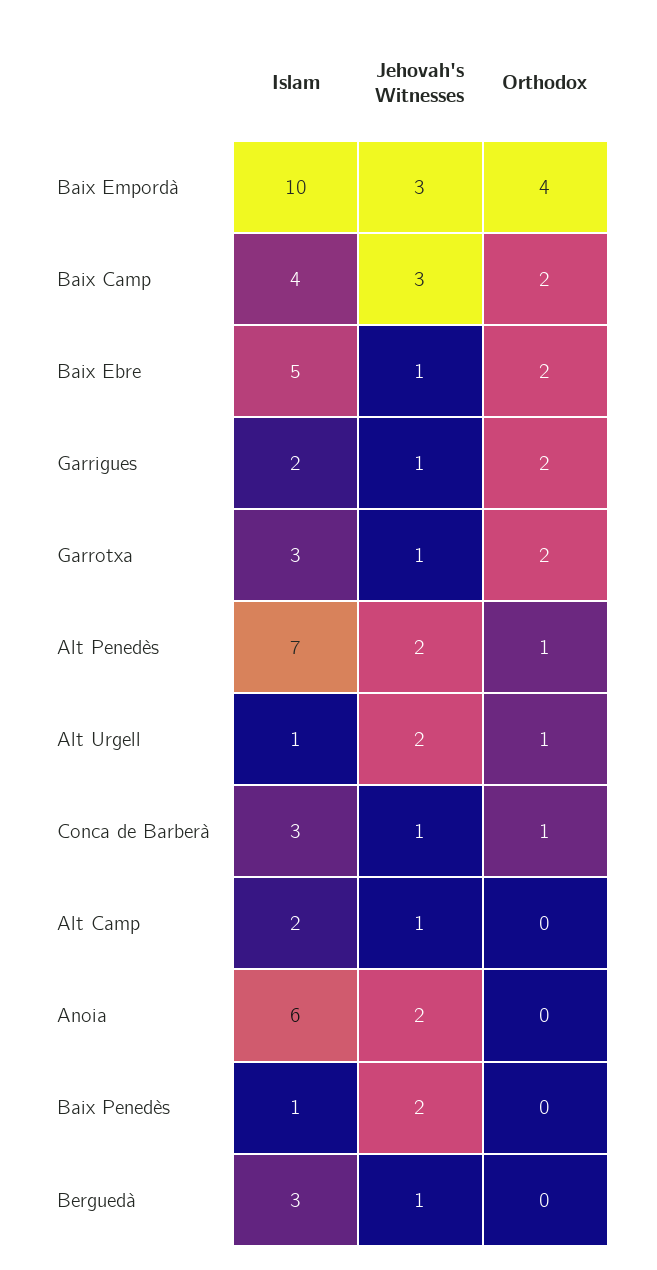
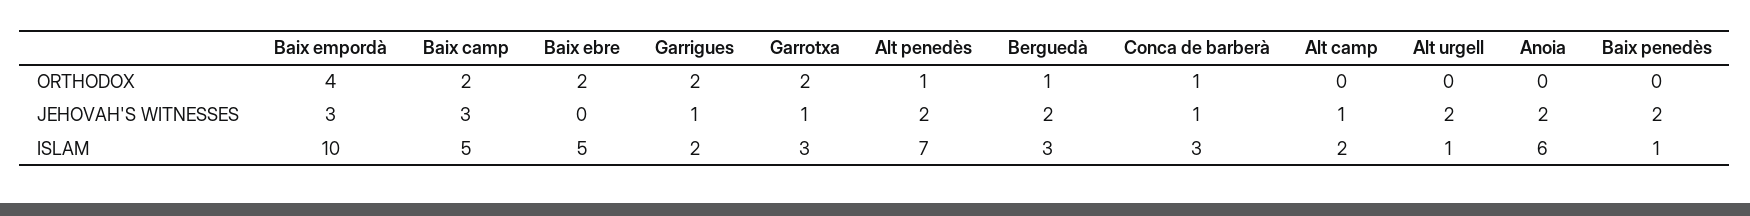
Islam, Baix Camp: 4 -> 5
Jehovah's Witnesses, Baix Ebre: 1 -> 0
Orthodox, Alt Urgell: 1 -> 0
Jehovah's Witnesses, Berguedà: 1 -> 2
Orthodox, Berguedà: 0 -> 1

